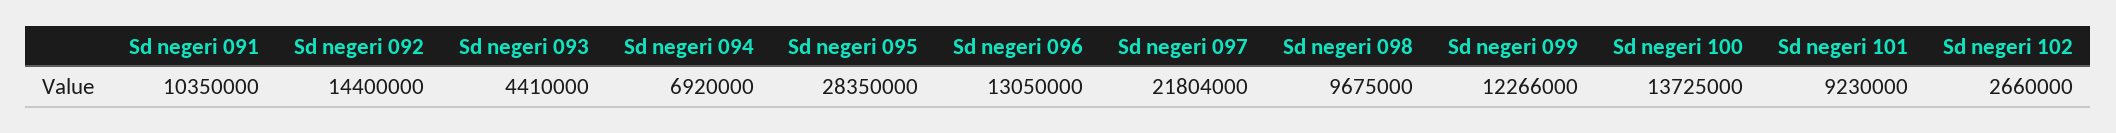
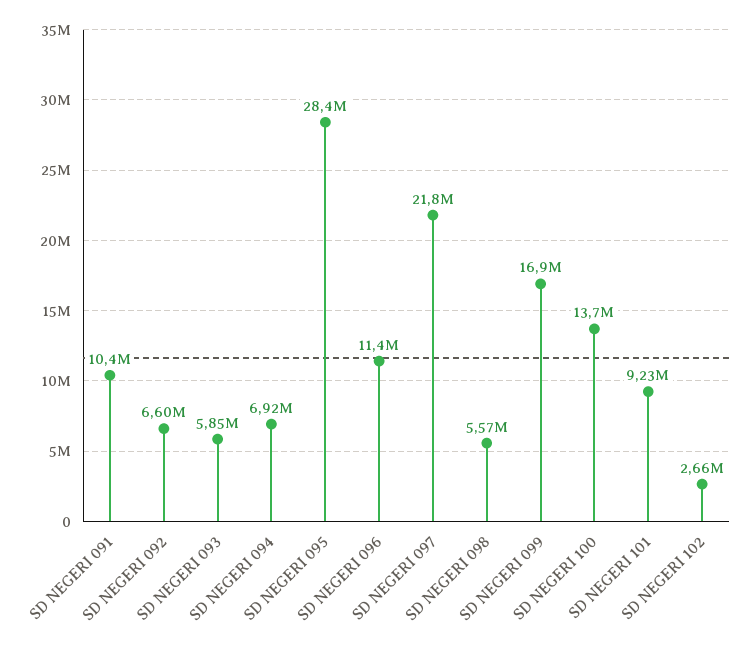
Sd negeri 092: 14400000 -> 6600000
Sd negeri 093: 4410000 -> 5850000
Sd negeri 096: 13050000 -> 11400000
Sd negeri 098: 9675000 -> 5570000
Sd negeri 099: 12266000 -> 16900000

